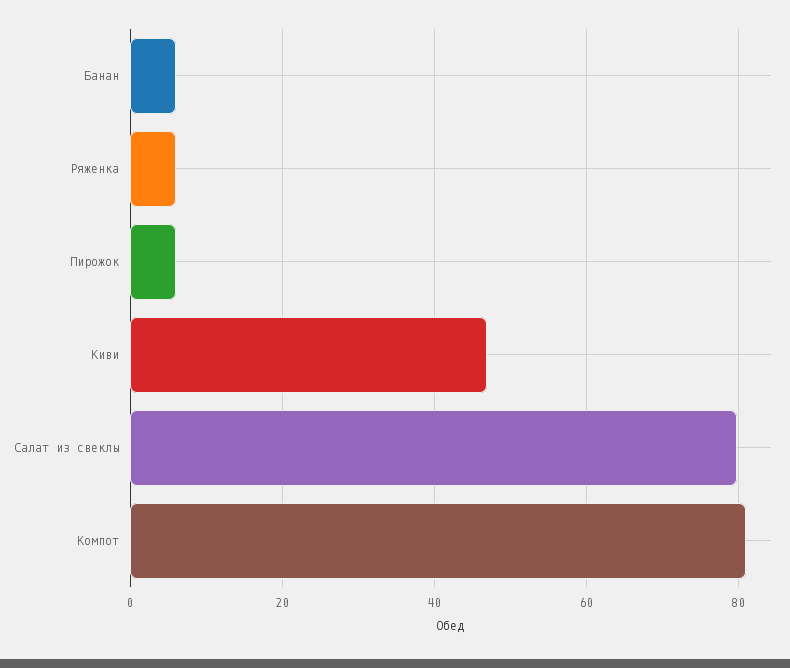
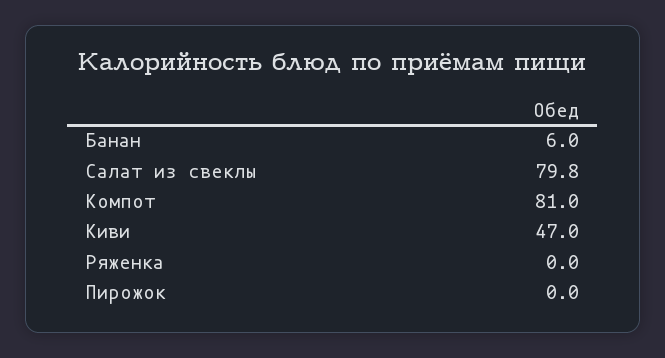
Ряженка: 6 -> 0
Пирожок: 6 -> 0

